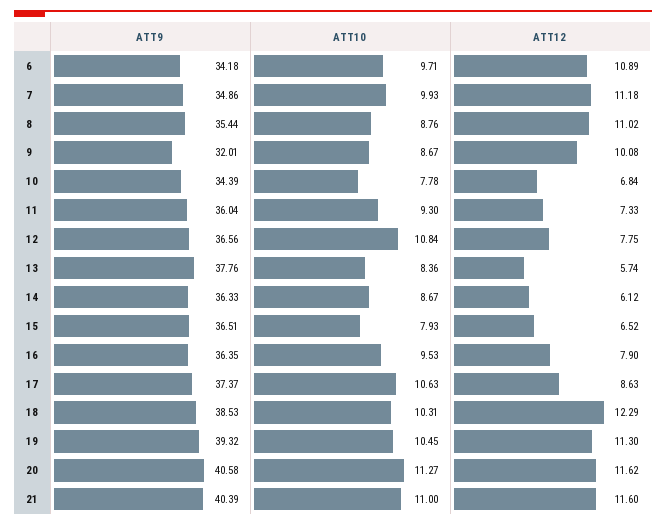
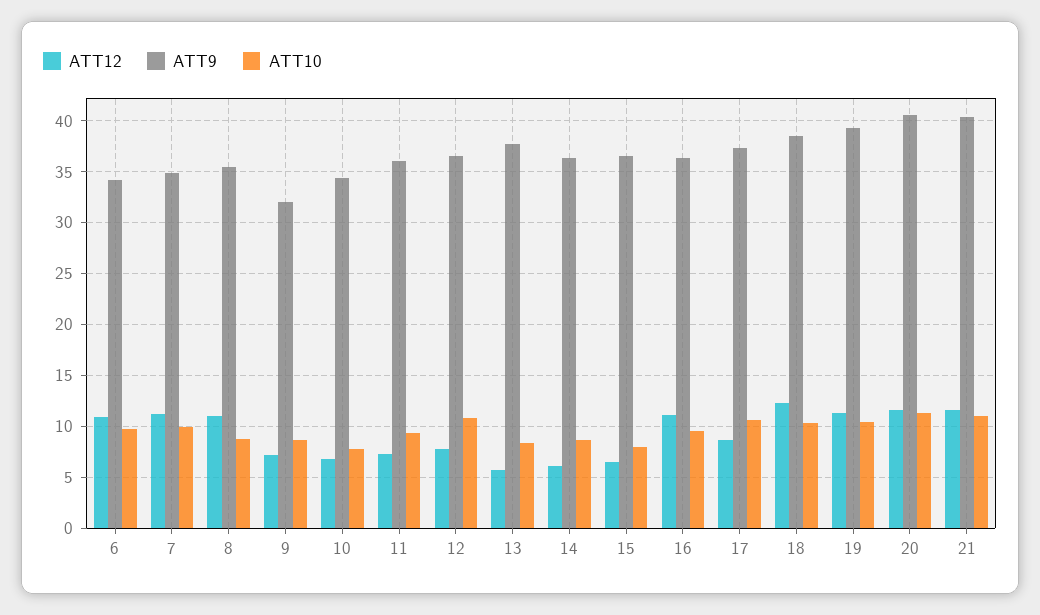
ATT12, 9: 10.08 -> 7
ATT12, 16: 7.9 -> 11

